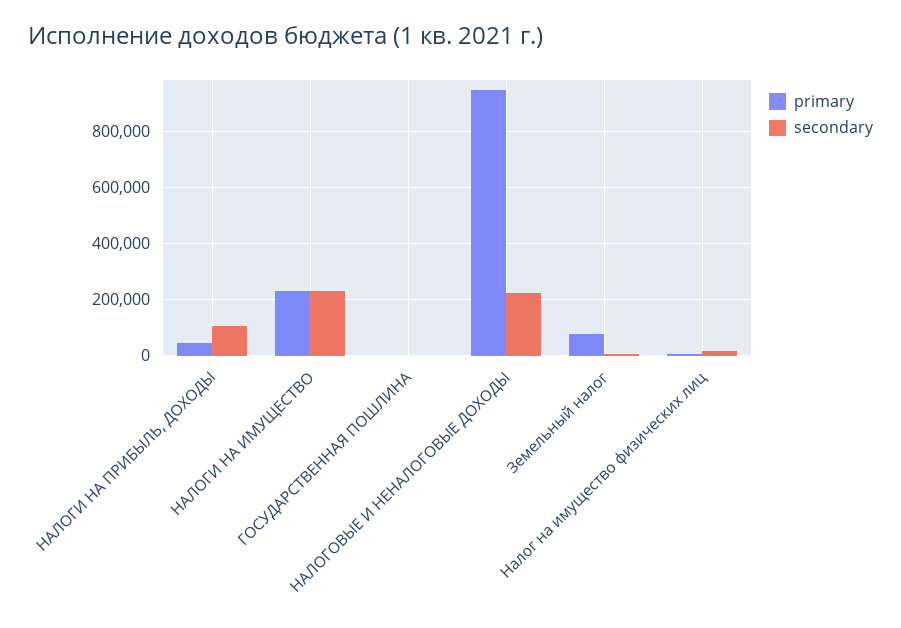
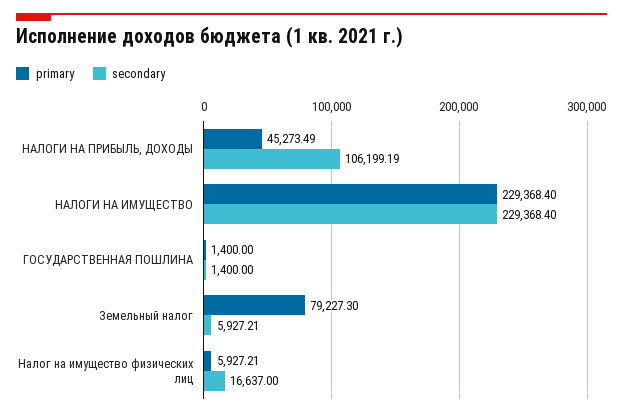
primary, НАЛОГОВЫЕ И НЕНАЛОГОВЫЕ ДОХОДЫ: 950000 -> none
secondary, НАЛОГОВЫЕ И НЕНАЛОГОВЫЕ ДОХОДЫ: 225000 -> none

